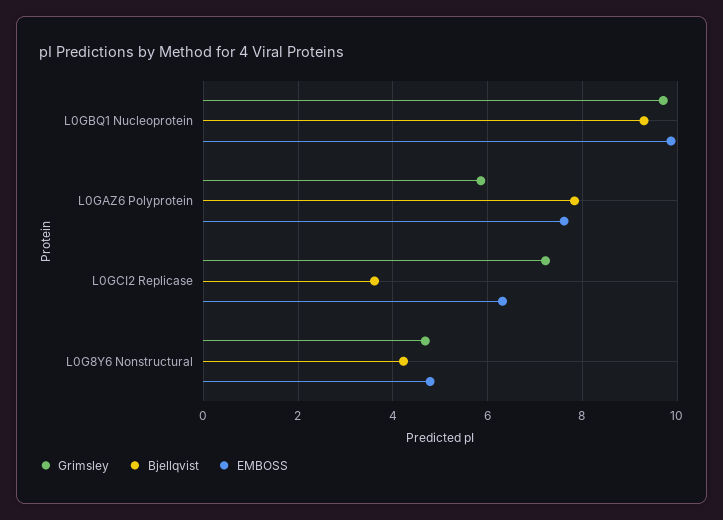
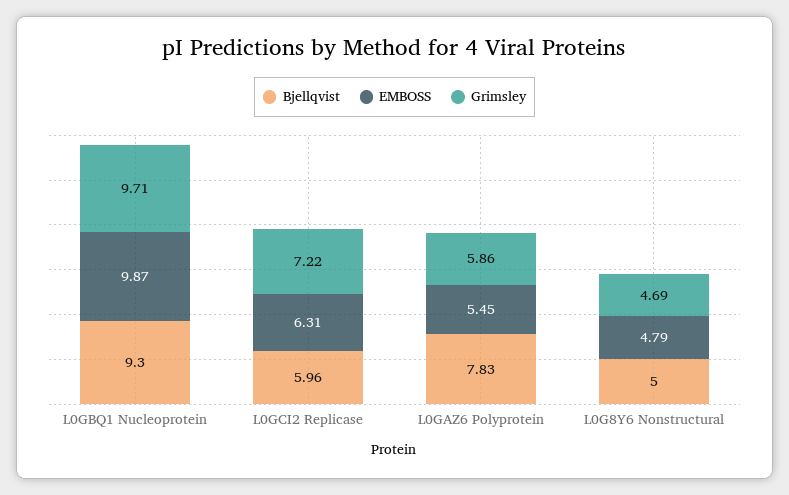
EMBOSS, L0GAZ6 Polyprotein: 7.6 -> 5.45
Bjellqvist, L0GCI2 Replicase: 3.6 -> 5.96
Bjellqvist, L0G8Y6 Nonstructural: 4.2 -> 5

